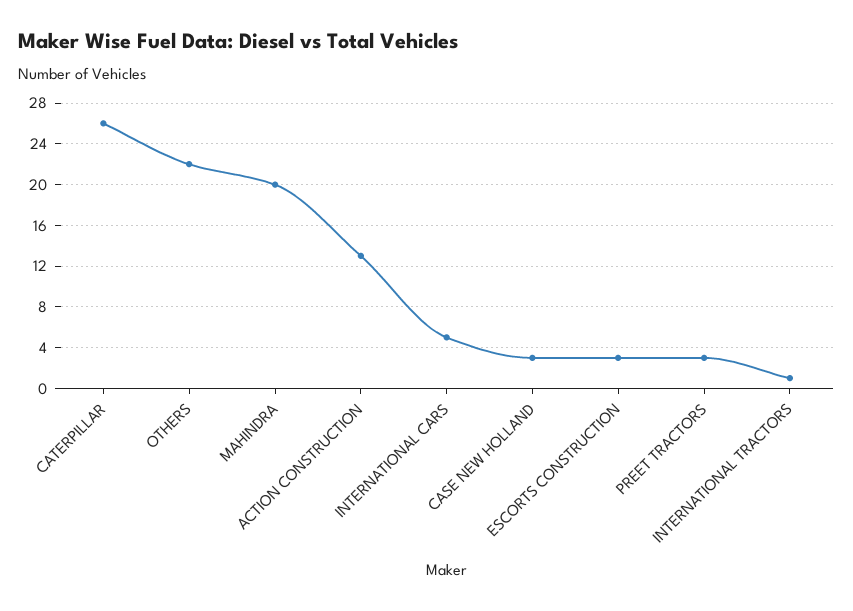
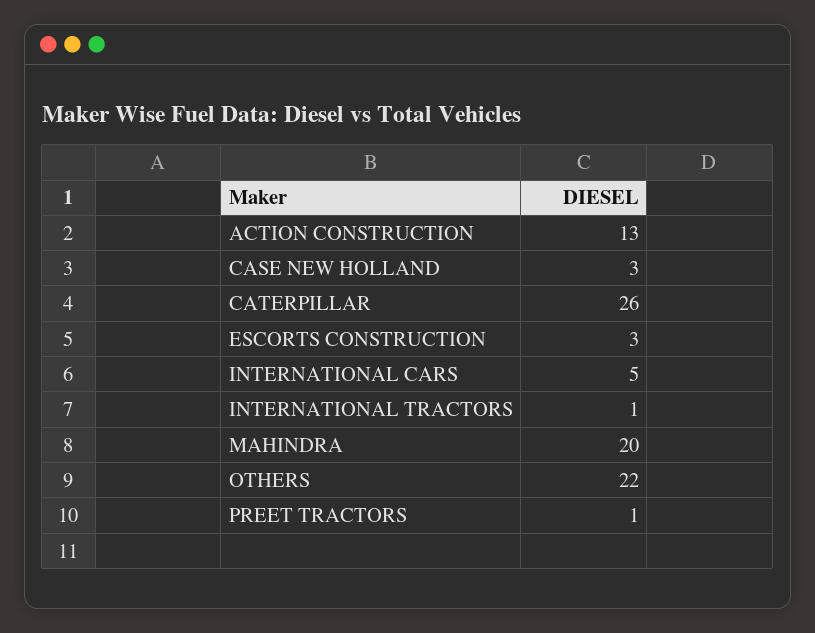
PREET TRACTORS: 3 -> 1

